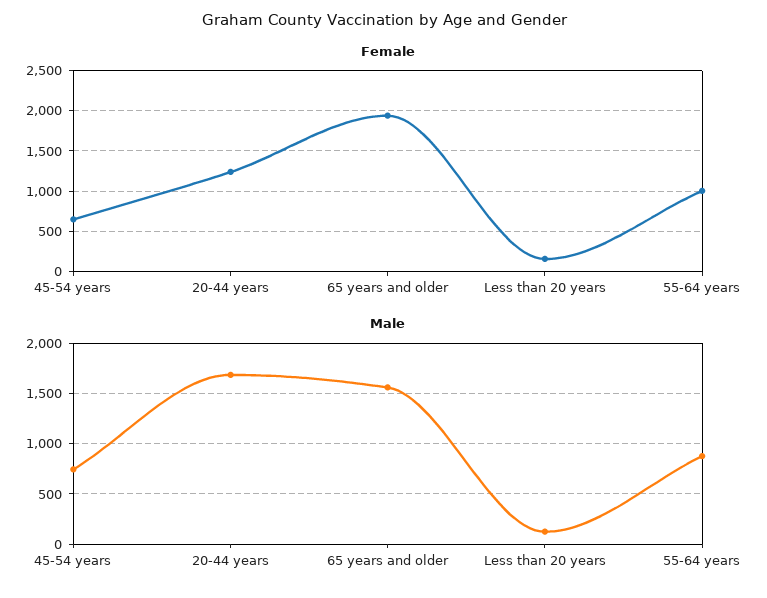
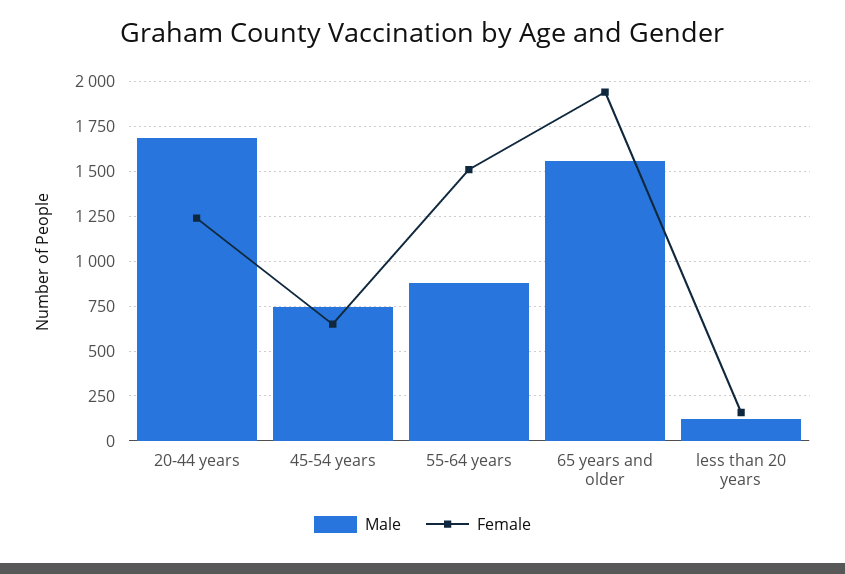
Female, 55-64 years: 1000 -> 1500

